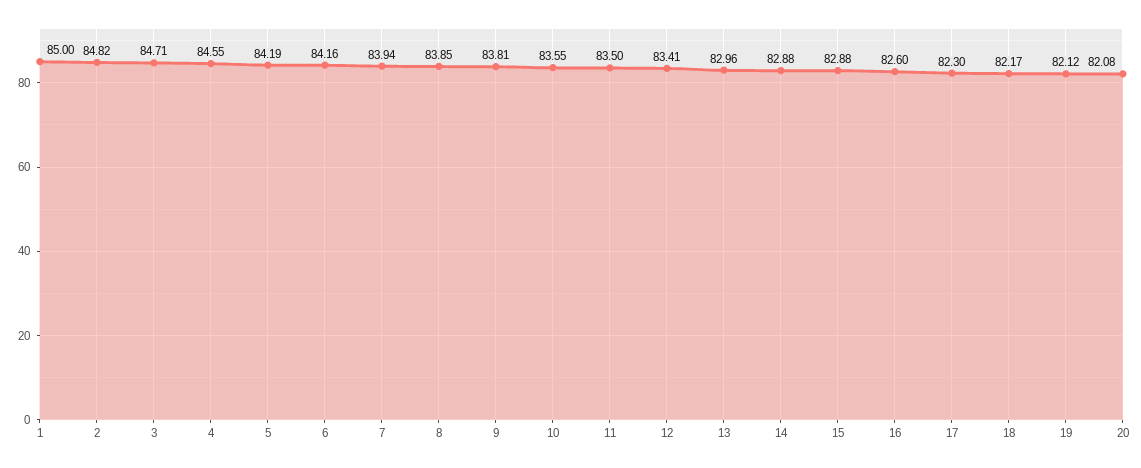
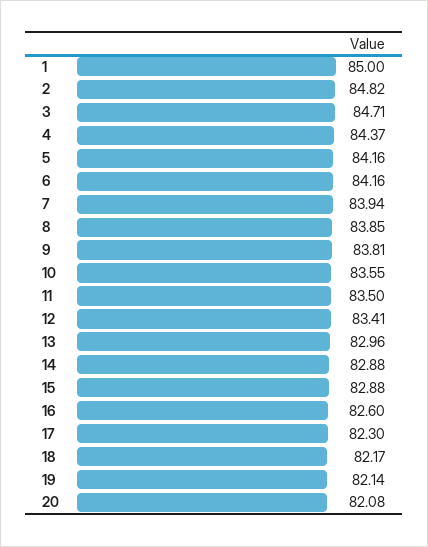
4: 84.55 -> 84.37
5: 84.19 -> 84.16
19: 82.12 -> 82.14

